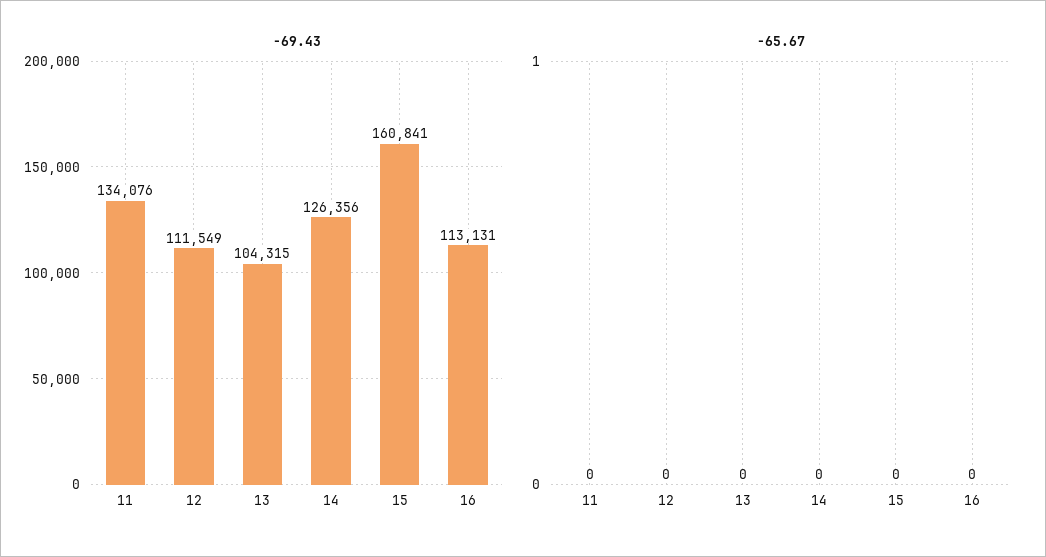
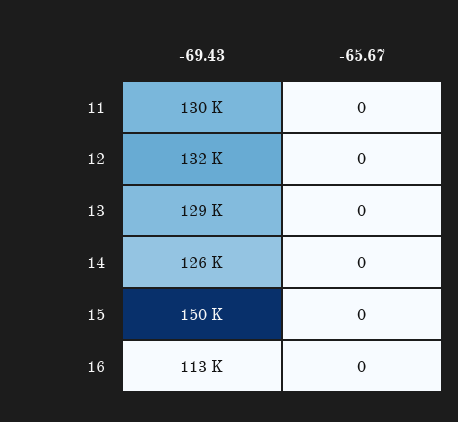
-69.43, 11: 134076 -> 130000
-69.43, 12: 111549 -> 132000
-69.43, 13: 104315 -> 129000
-69.43, 15: 160841 -> 150000

